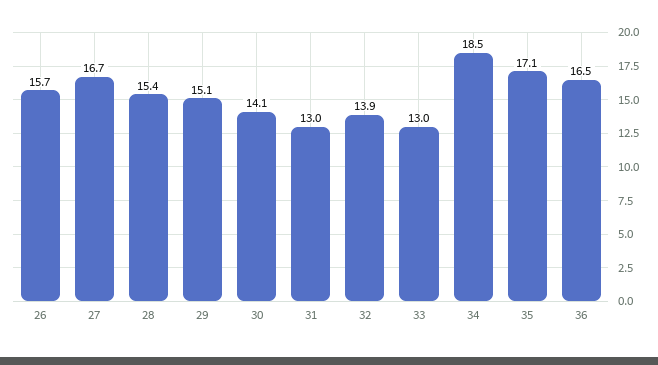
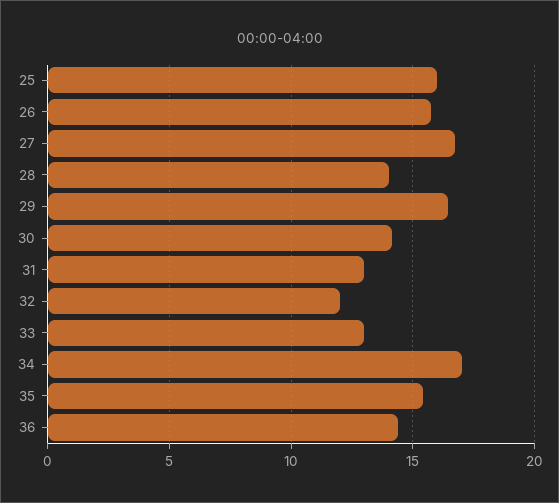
28: 15.4 -> 14
29: 15.1 -> 16.5
32: 13.9 -> 12
34: 18.5 -> 17
35: 17.1 -> 15.5
36: 16.5 -> 14.5
25: none -> 16

